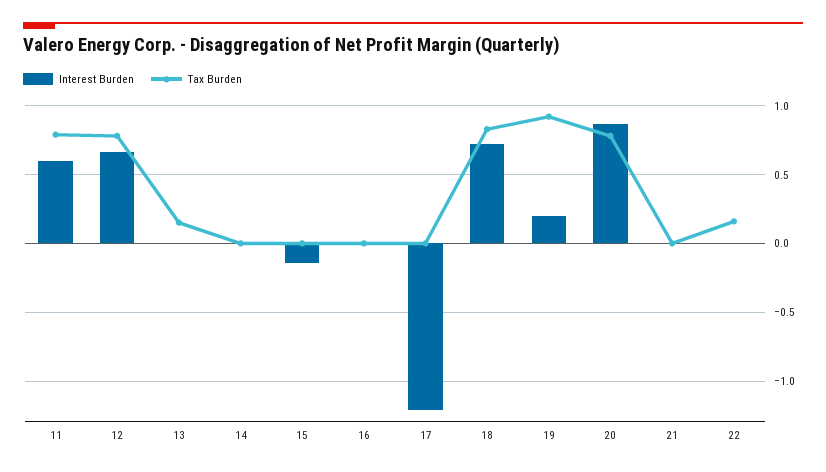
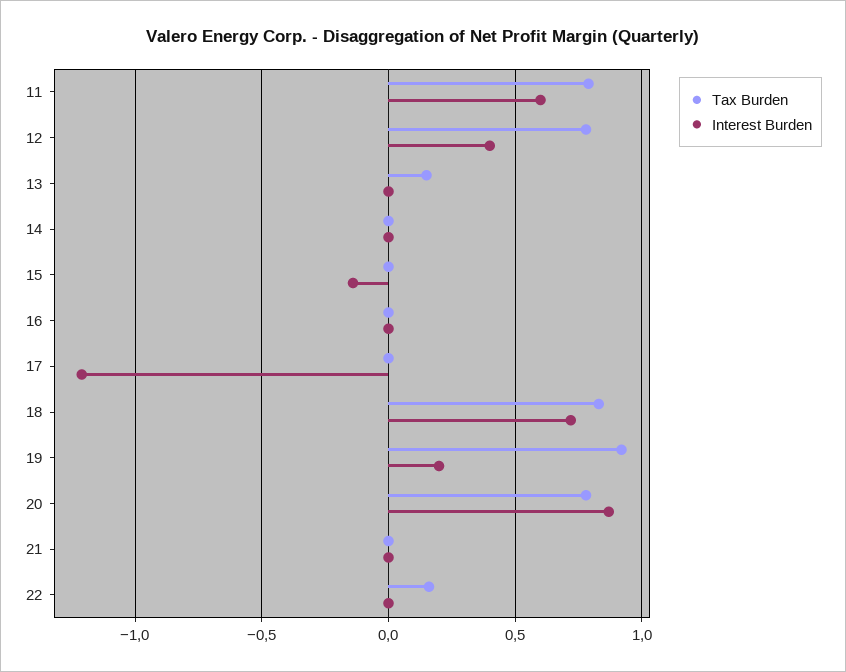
Interest Burden, 12: 0.65 -> 0.4

